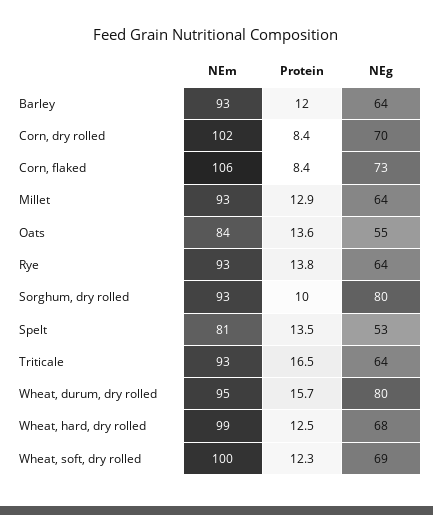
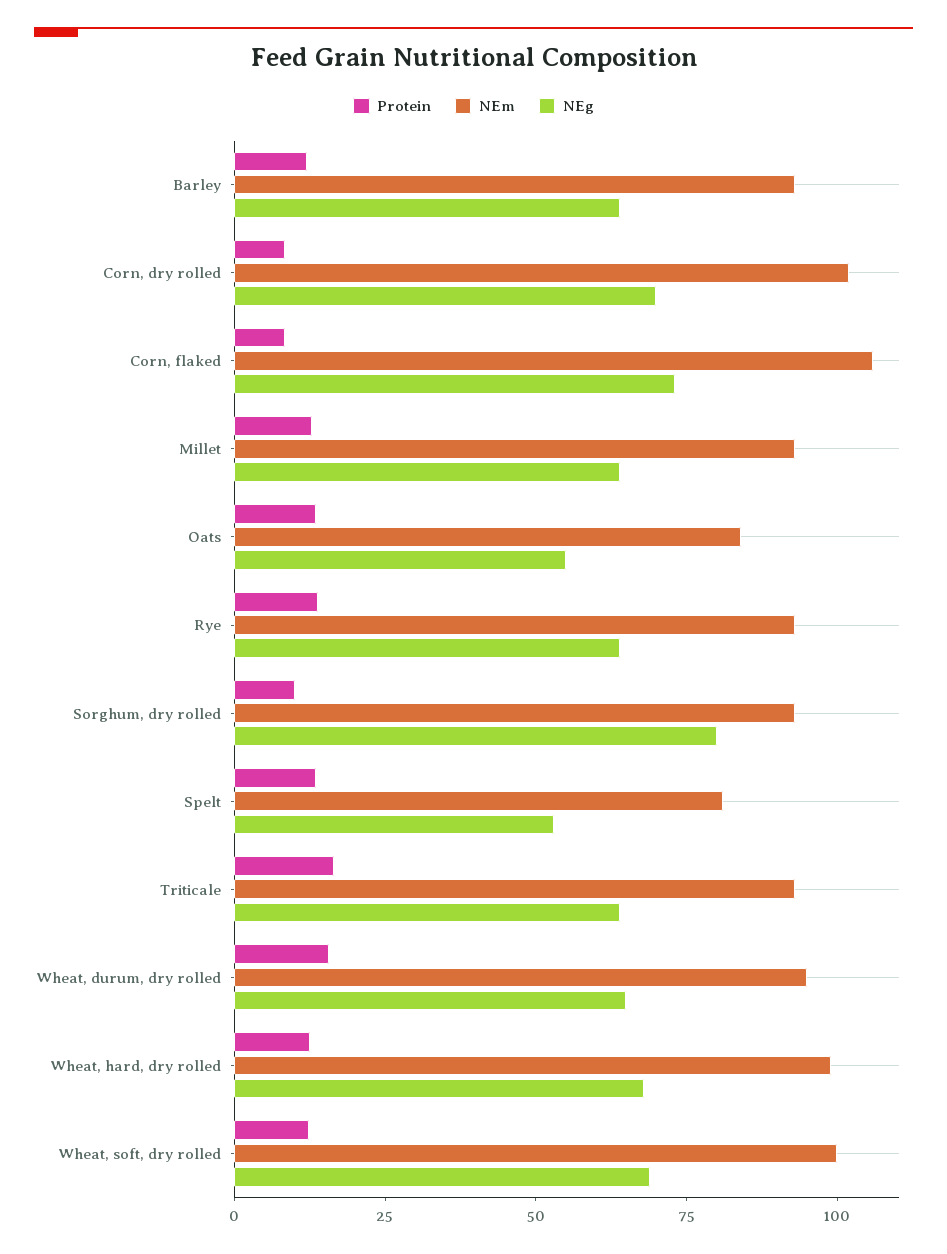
NEg, Wheat, durum, dry rolled: 80 -> 65

